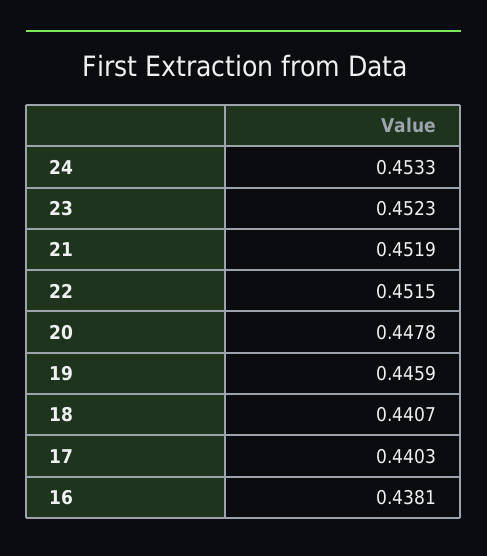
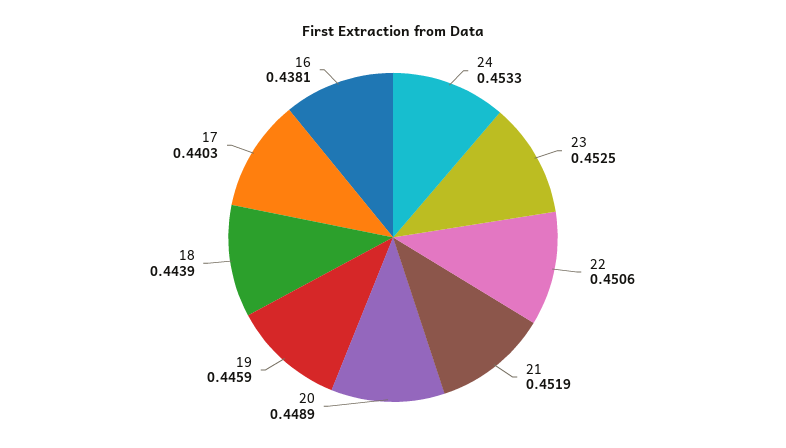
23: 0.4523 -> 0.4525
22: 0.4515 -> 0.4506
20: 0.4478 -> 0.4489
18: 0.4407 -> 0.4439

